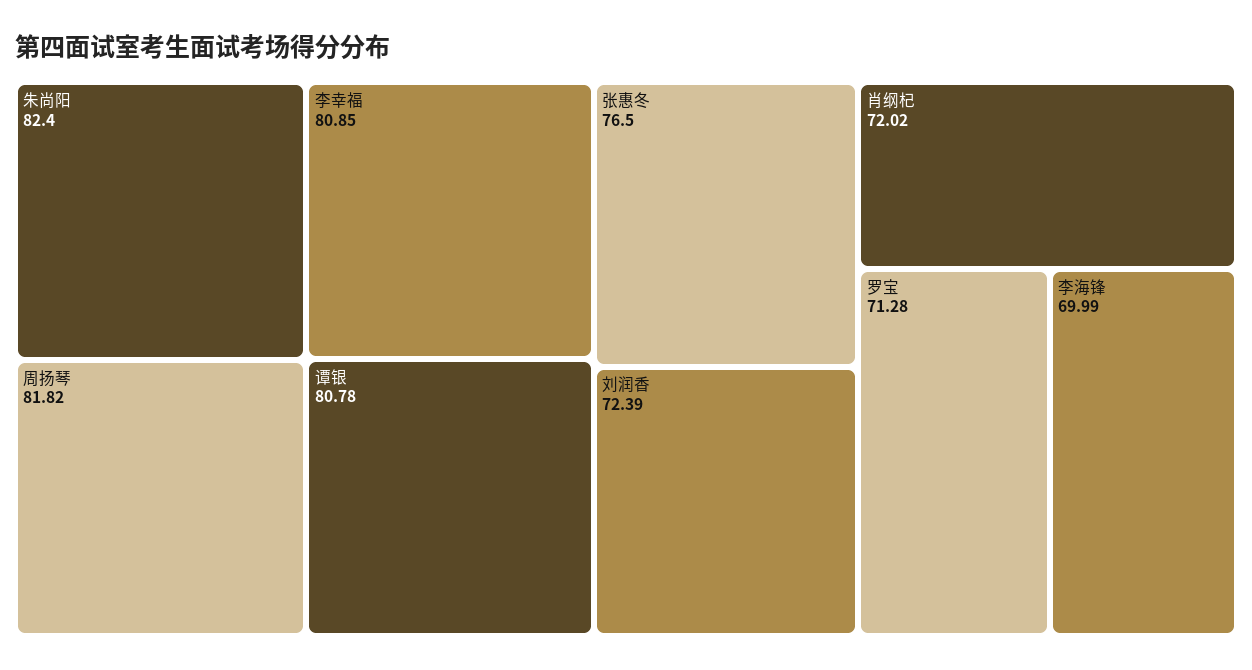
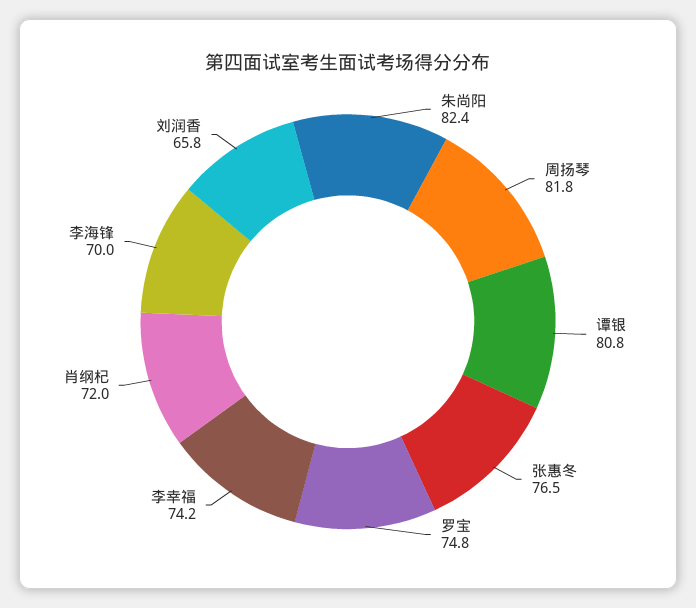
李幸福: 80.85 -> 74.2
刘润香: 72.39 -> 65.8
罗宝: 71.28 -> 74.8

